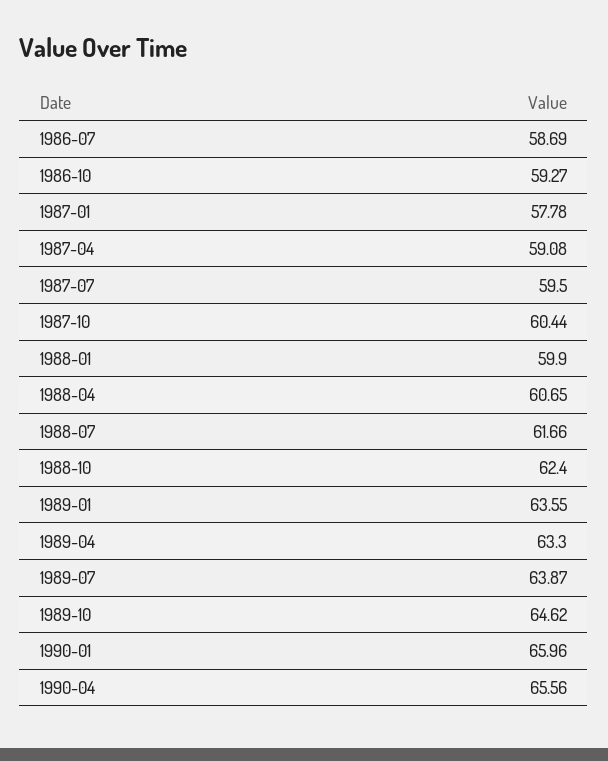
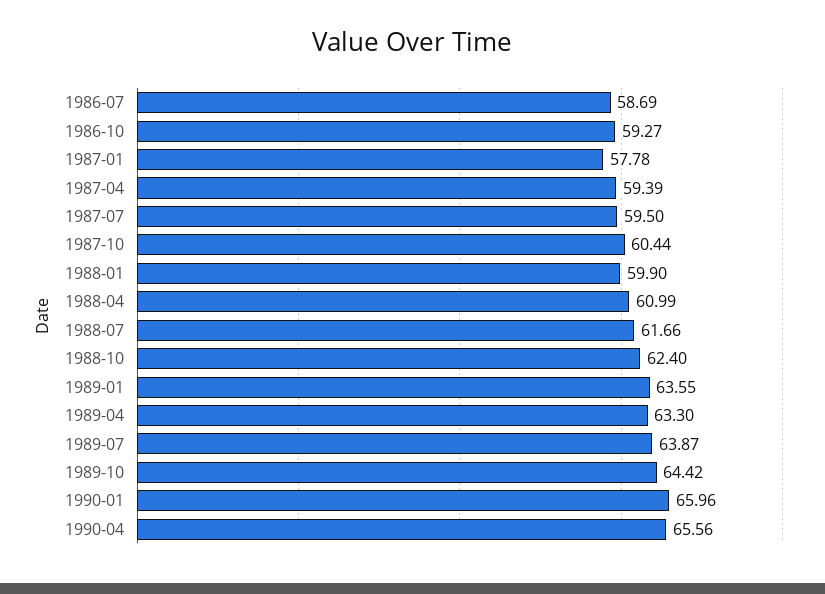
1987-04: 59.08 -> 59.39
1988-04: 60.65 -> 60.99
1989-10: 64.62 -> 64.42

